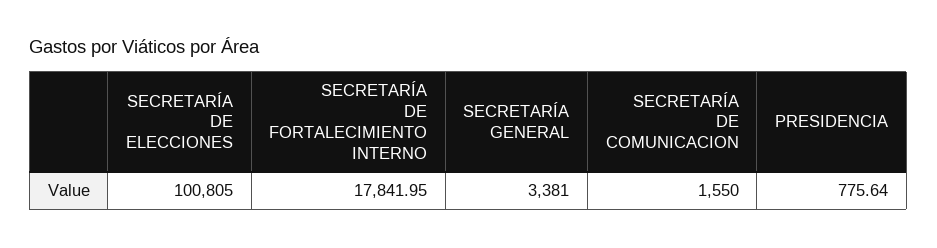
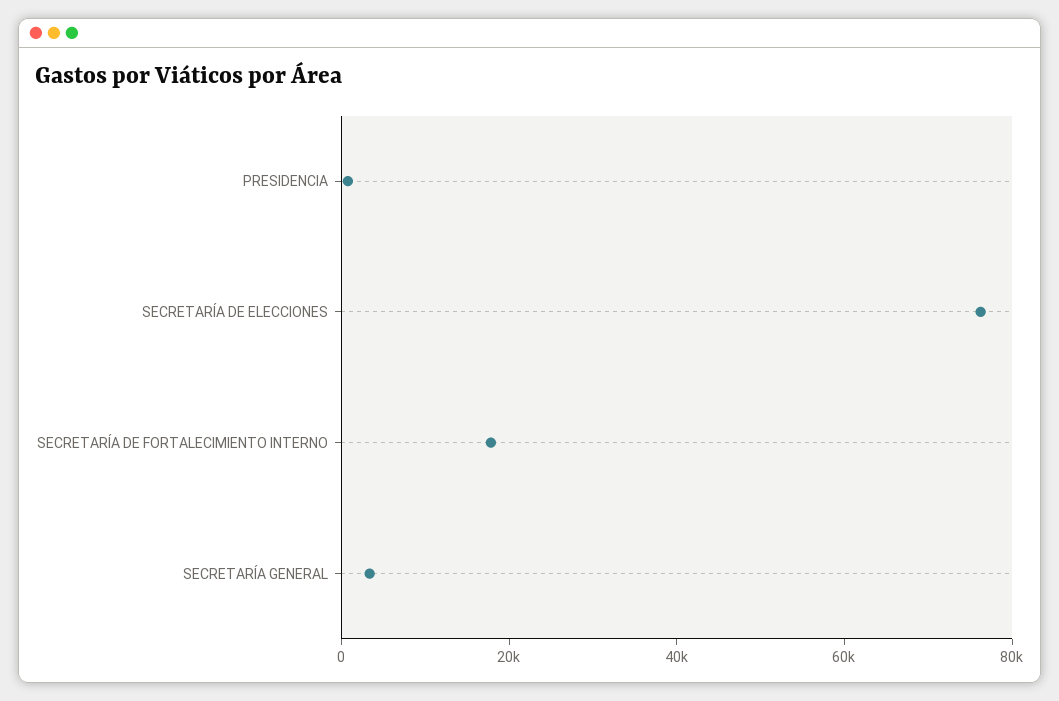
SECRETARÍA DE ELECCIONES: 100805 -> 75000
SECRETARÍA DE COMUNICACION: 1550 -> none

